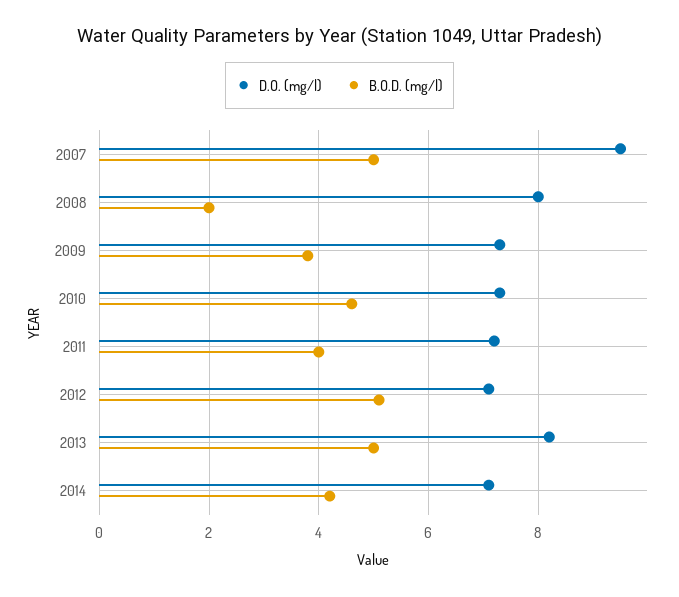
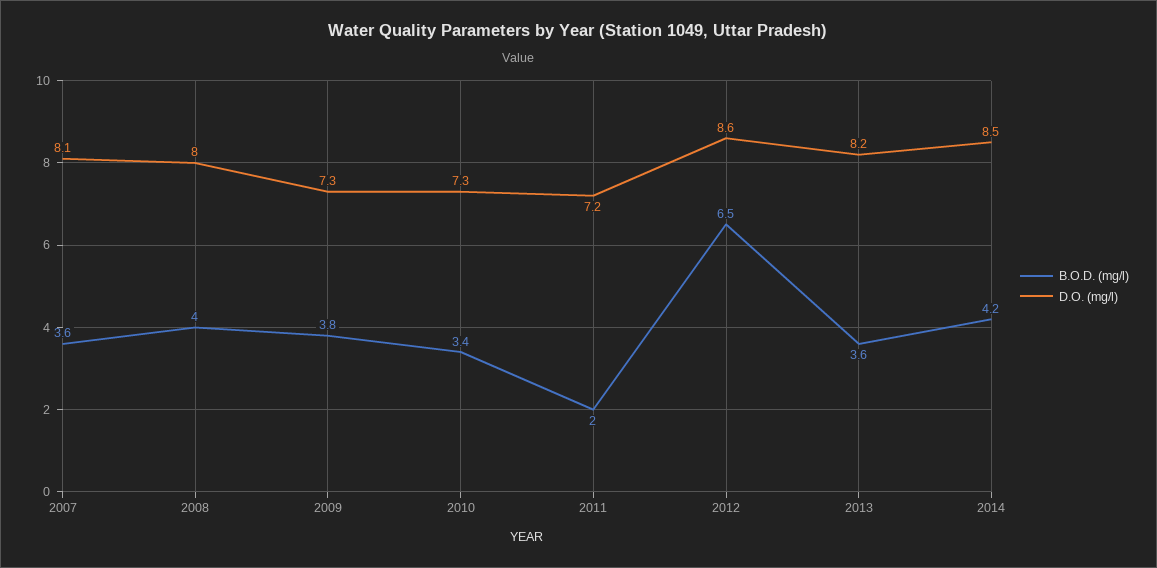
D.O. (mg/l), 2007: 9.5 -> 8.1
B.O.D. (mg/l), 2007: 5 -> 3.6
B.O.D. (mg/l), 2008: 2 -> 4
B.O.D. (mg/l), 2010: 4.5 -> 3.4
B.O.D. (mg/l), 2011: 4 -> 2
D.O. (mg/l), 2012: 7 -> 8.6
B.O.D. (mg/l), 2012: 5 -> 6.5
B.O.D. (mg/l), 2013: 5 -> 3.6
D.O. (mg/l), 2014: 7 -> 8.5

